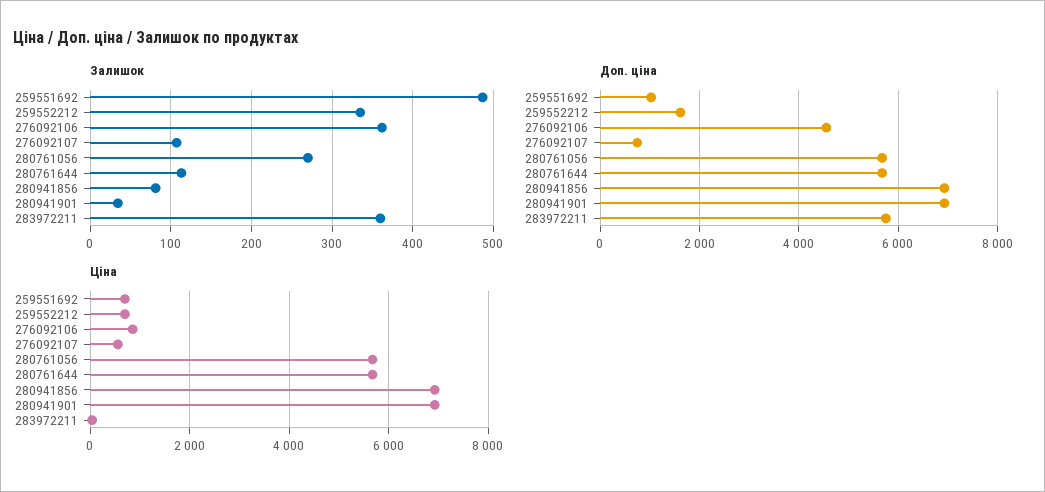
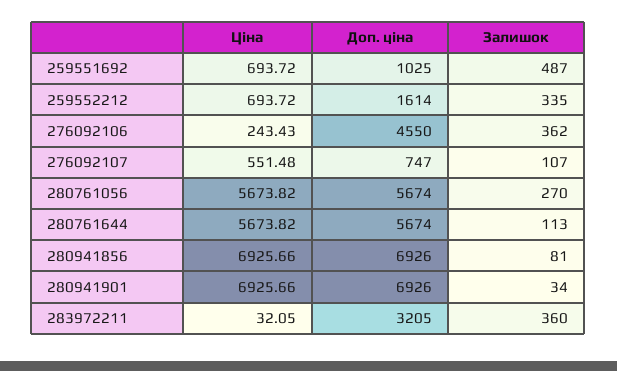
Доп. ціна, 283972211: 5800 -> 3205
Ціна, 276092106: 800 -> 243.43

